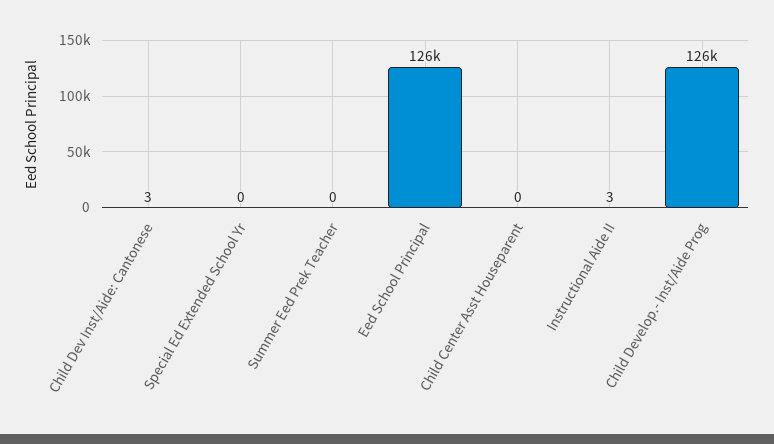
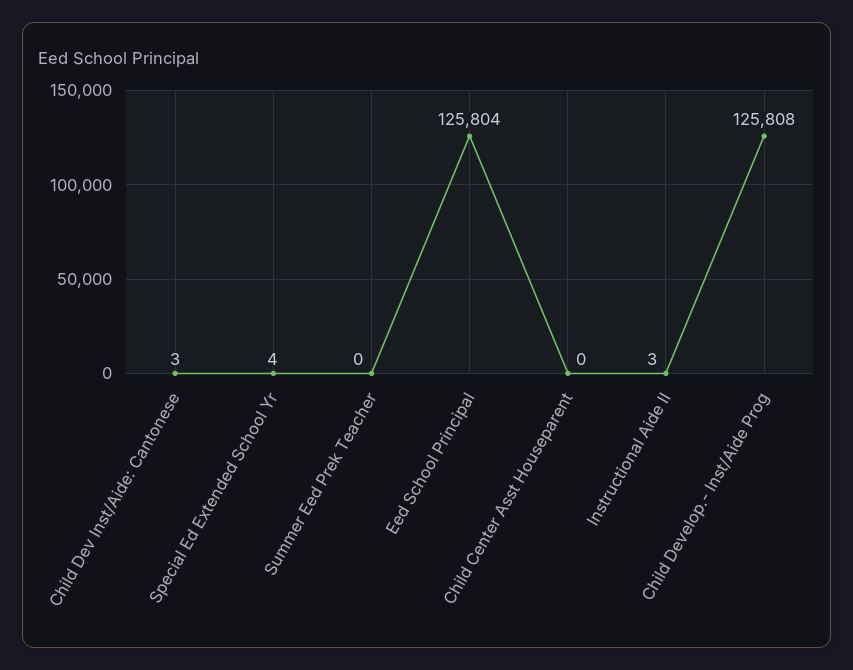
Special Ed Extended School Yr: 0 -> 4

